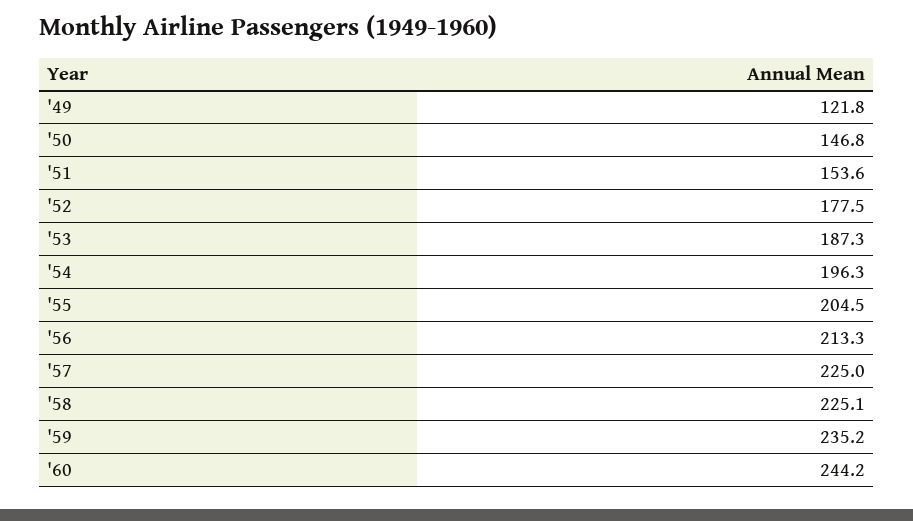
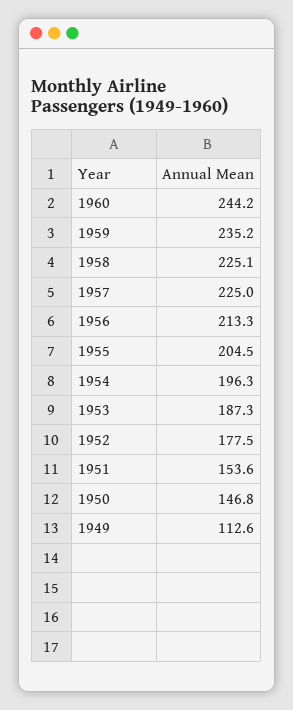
'49: 121.8 -> 112.6

